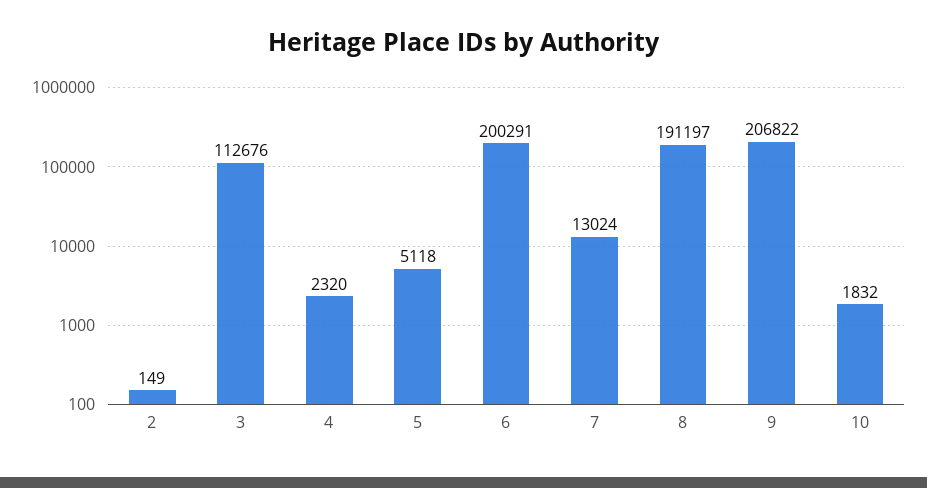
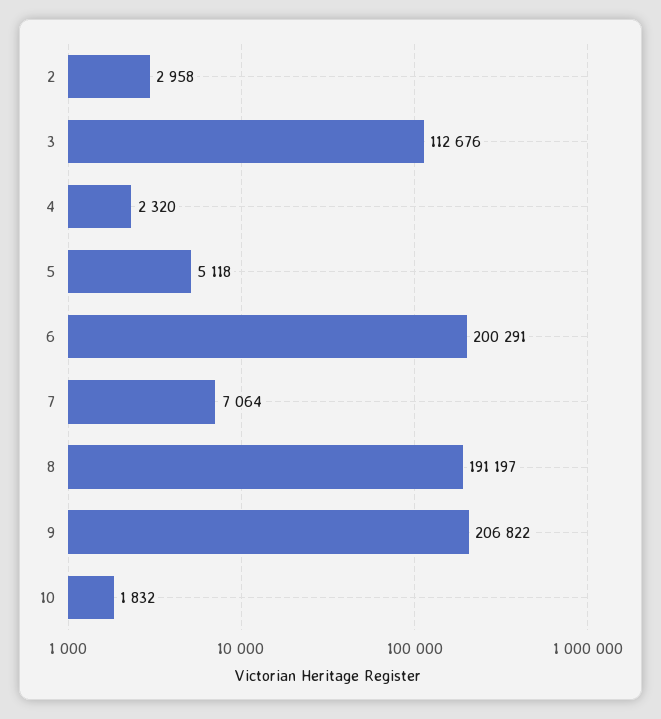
2: 149 -> 2958
7: 13024 -> 7064

